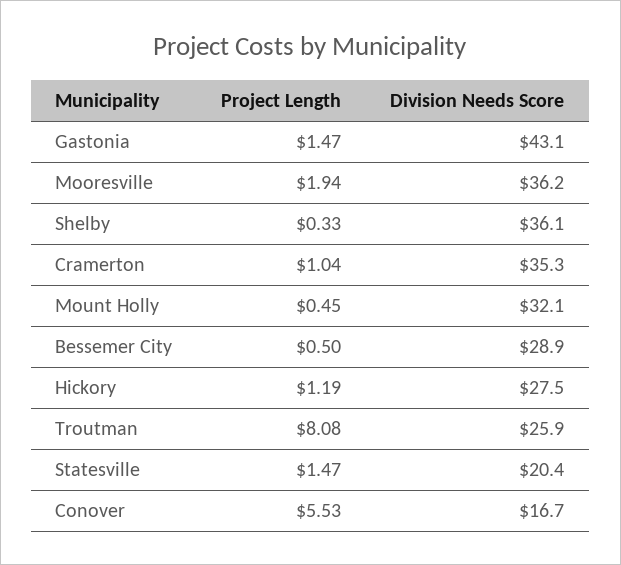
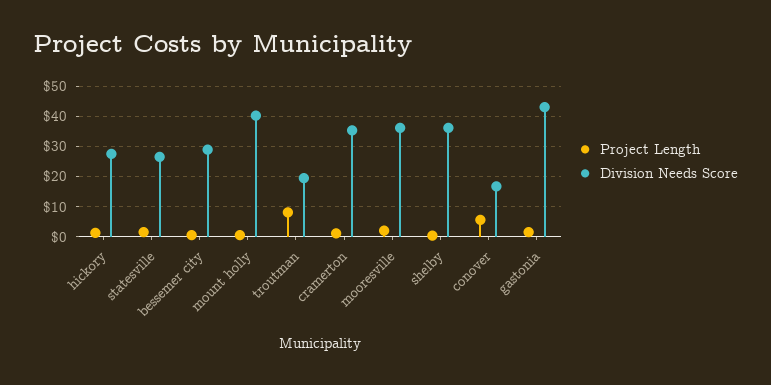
Division Needs Score, Mount Holly: 32.1 -> 40
Division Needs Score, Troutman: 25.9 -> 20
Division Needs Score, Statesville: 20.4 -> 26

